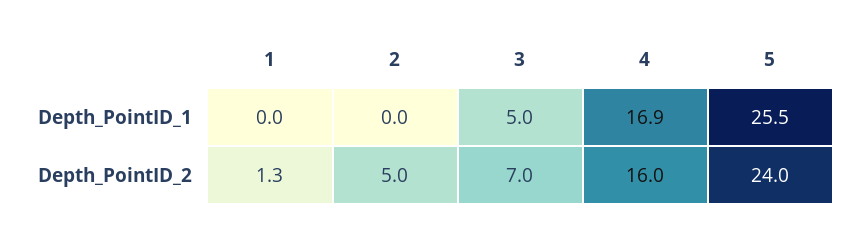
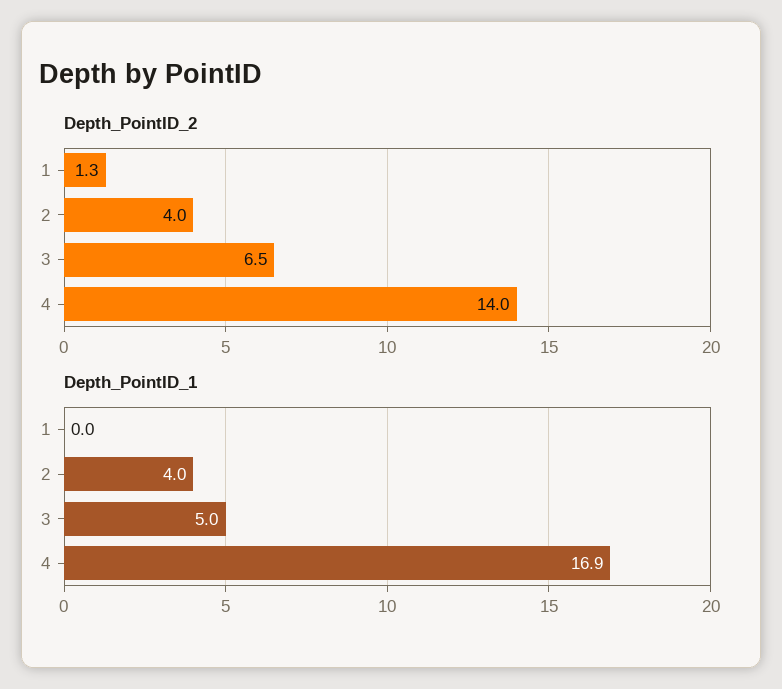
Depth_PointID_1, 2: 0 -> 4
Depth_PointID_1, 5: 25.5 -> none
Depth_PointID_2, 2: 5 -> 4
Depth_PointID_2, 3: 7 -> 6.5
Depth_PointID_2, 4: 16 -> 14
Depth_PointID_2, 5: 24 -> none

